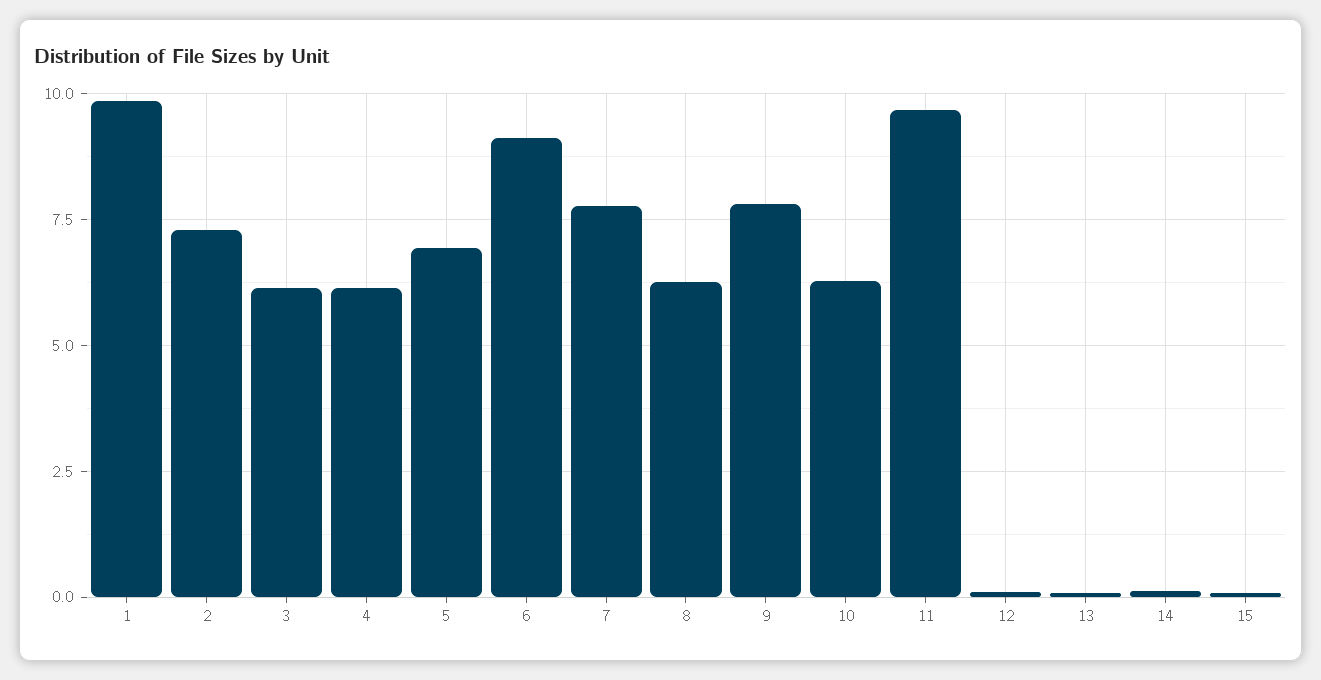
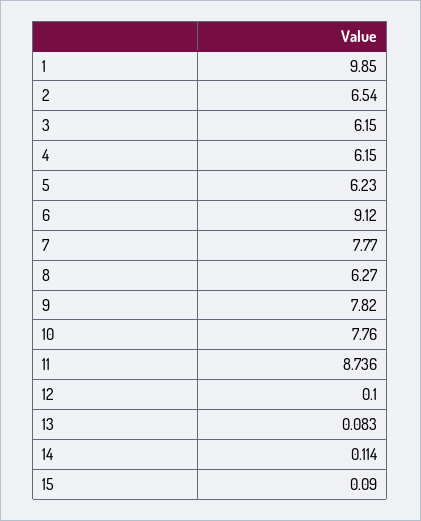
2: 7.25 -> 6.54
5: 7 -> 6.23
10: 6.25 -> 7.76
11: 9.75 -> 8.736

